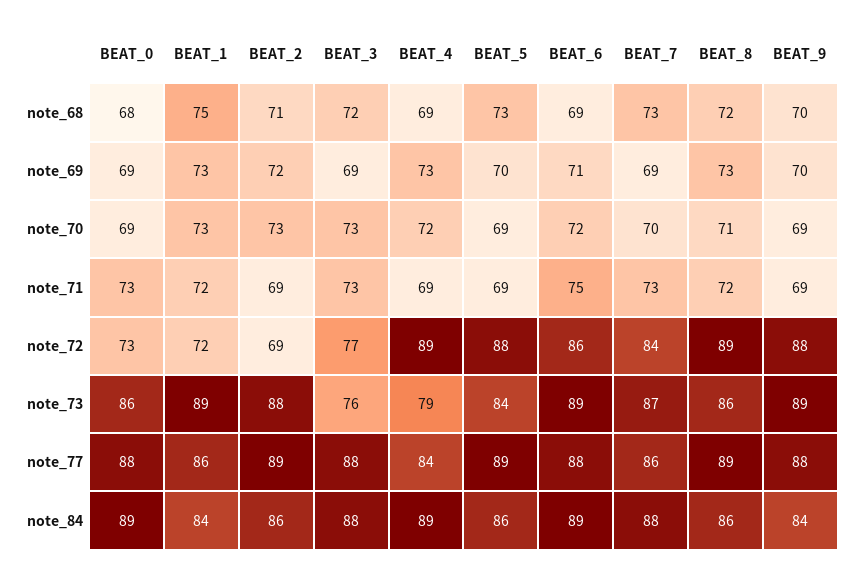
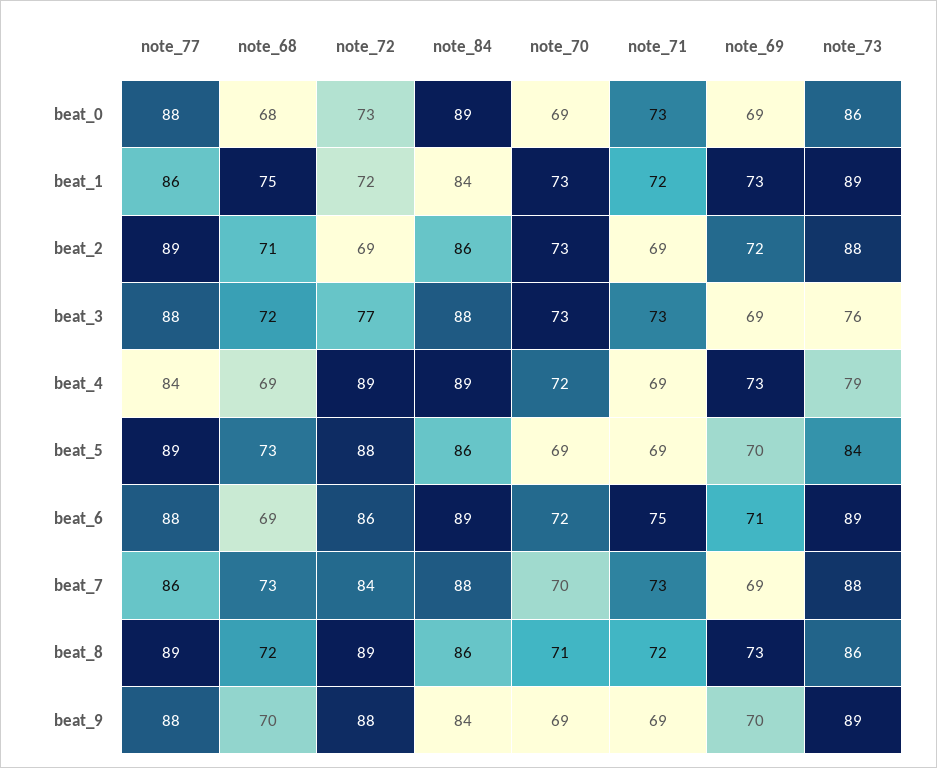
BEAT_7, note_73: 87 -> 88

